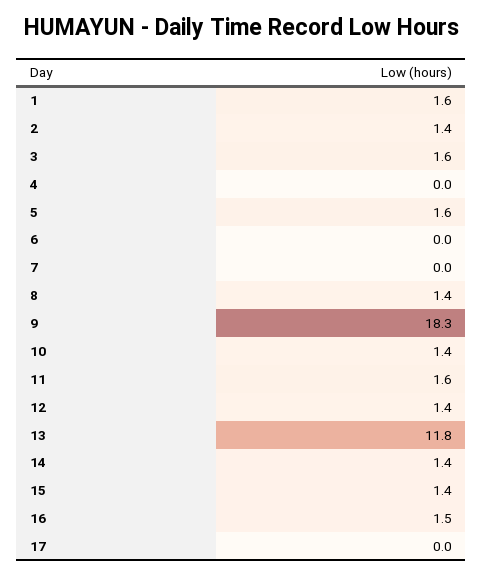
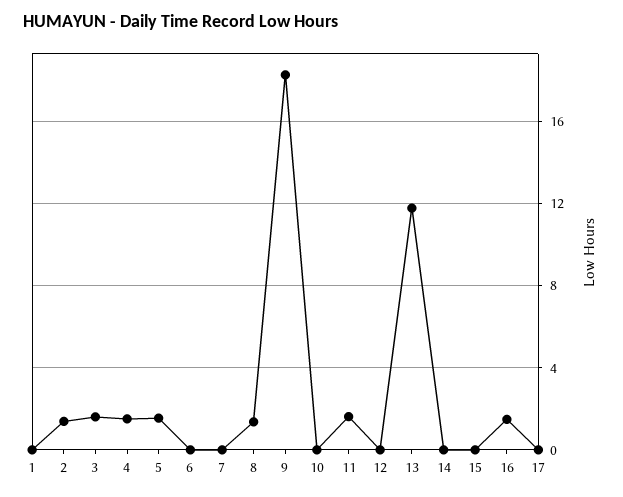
1: 1.6 -> 0
4: 0 -> 1.5
10: 1.4 -> 0
12: 1.4 -> 0
14: 1.4 -> 0
15: 1.4 -> 0

